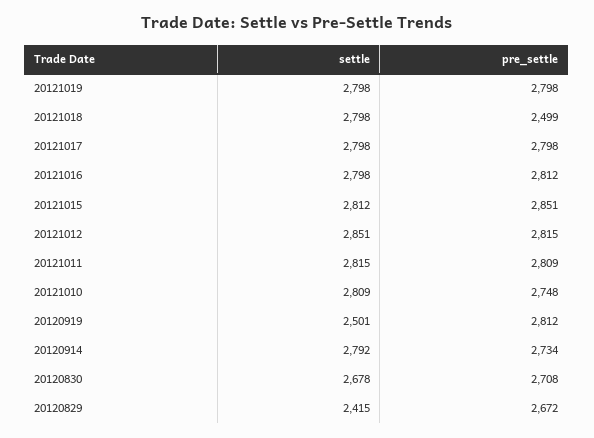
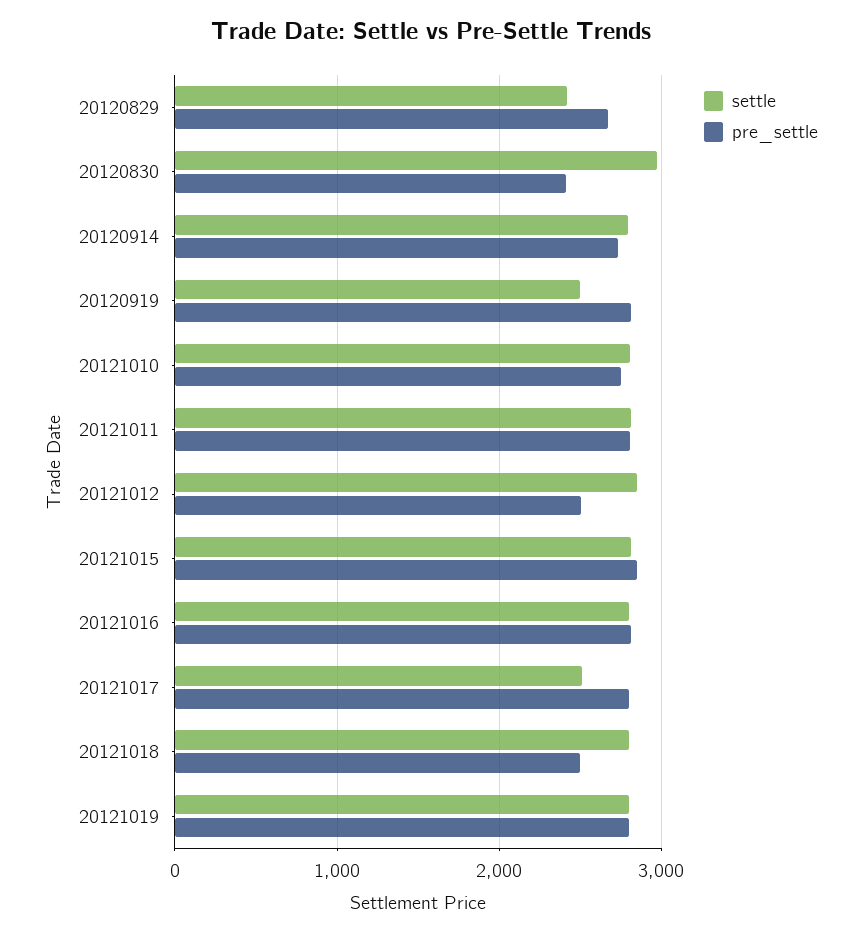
settle, 20121017: 2798 -> 2500
pre_settle, 20121012: 2815 -> 2500
settle, 20120830: 2678 -> 3000
pre_settle, 20120830: 2708 -> 2400

